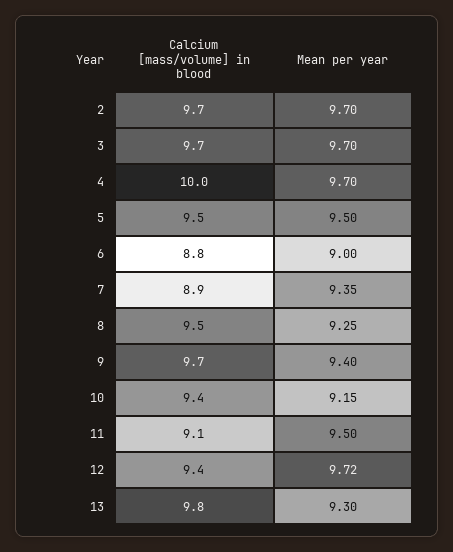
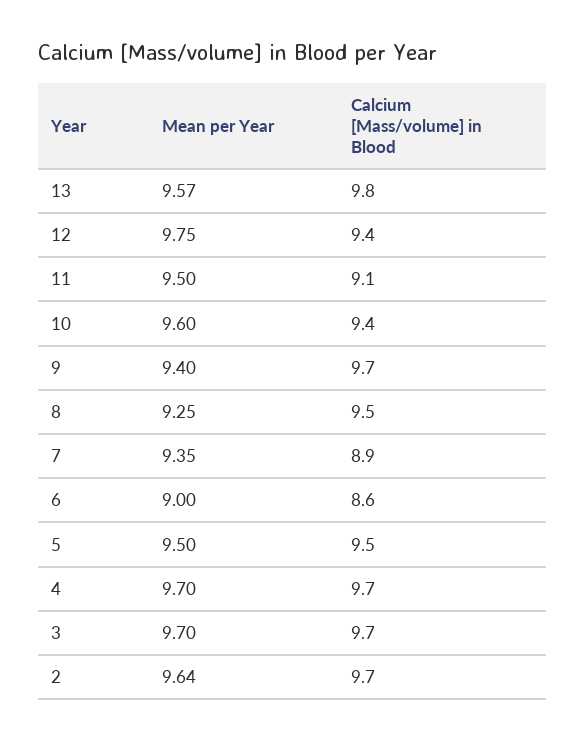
Mean per year, 2: 9.7 -> 9.64
Calcium [mass/volume] in blood, 4: 10 -> 9.7
Calcium [mass/volume] in blood, 6: 8.8 -> 8.6
Mean per year, 10: 9.15 -> 9.6
Mean per year, 12: 9.72 -> 9.75
Mean per year, 13: 9.3 -> 9.57

